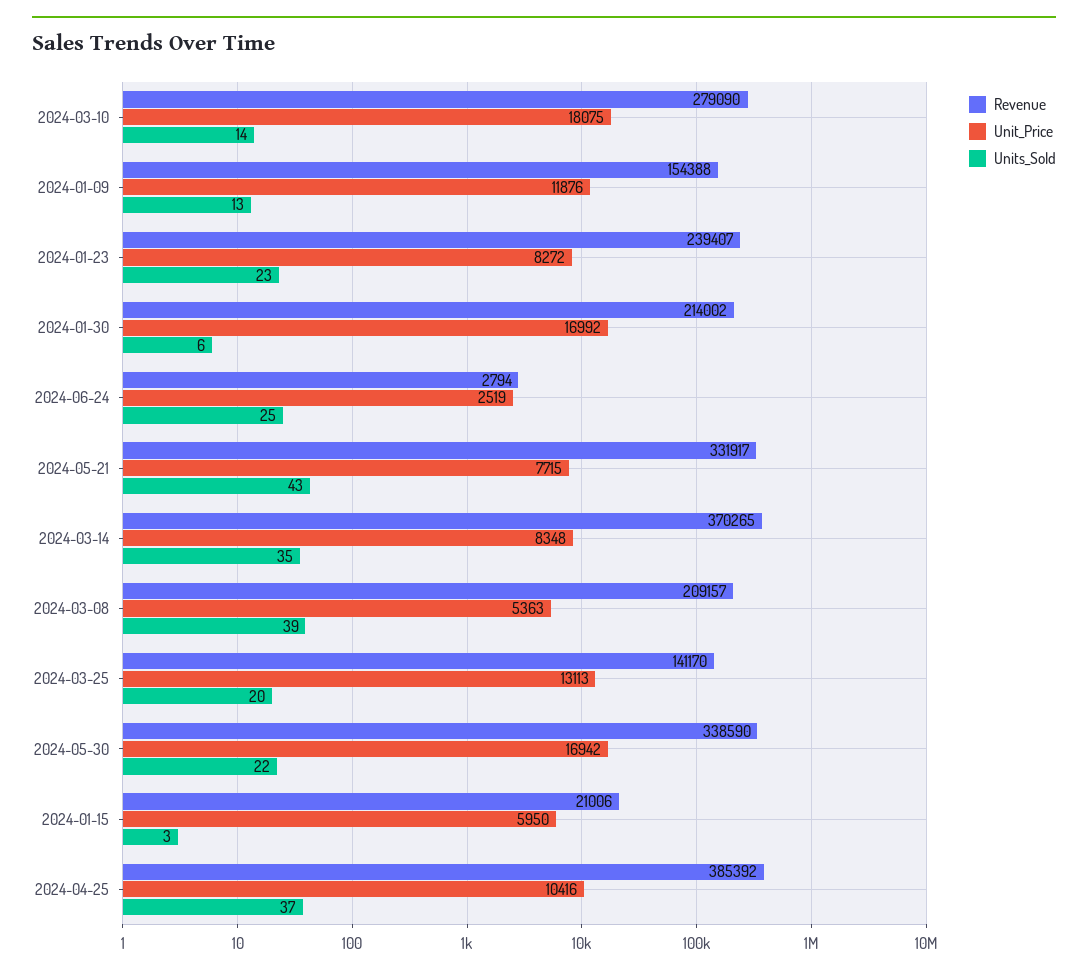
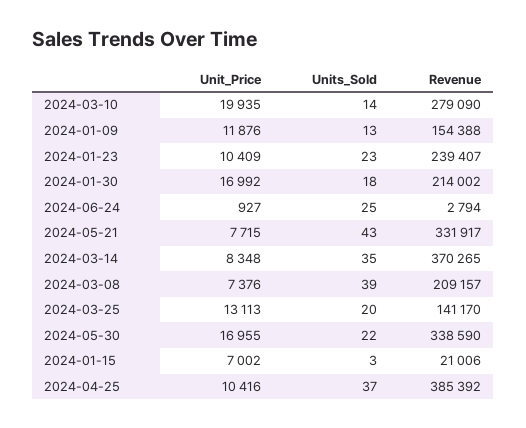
Unit_Price, 2024-03-10: 18075 -> 19935
Unit_Price, 2024-01-23: 8272 -> 10409
Units_Sold, 2024-01-30: 6 -> 18
Unit_Price, 2024-06-24: 2519 -> 927
Unit_Price, 2024-03-08: 5363 -> 7376
Unit_Price, 2024-05-30: 16942 -> 16955
Unit_Price, 2024-01-15: 5950 -> 7002

